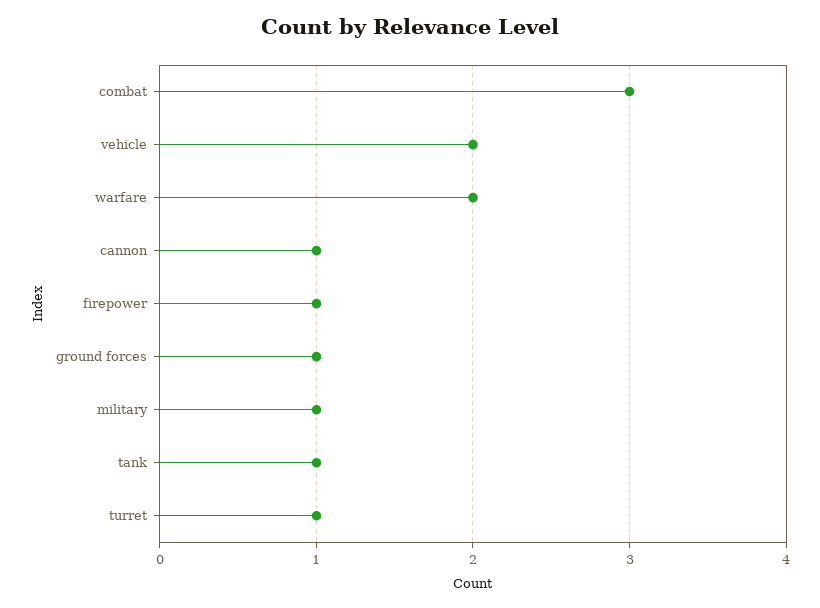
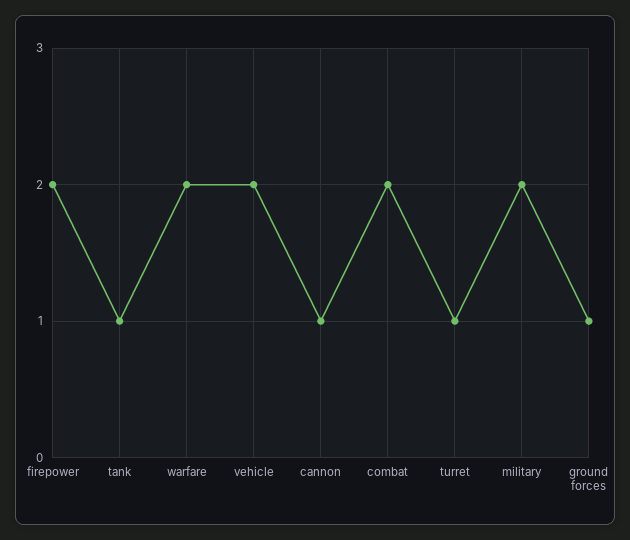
combat: 3 -> 2
firepower: 1 -> 2
military: 1 -> 2

